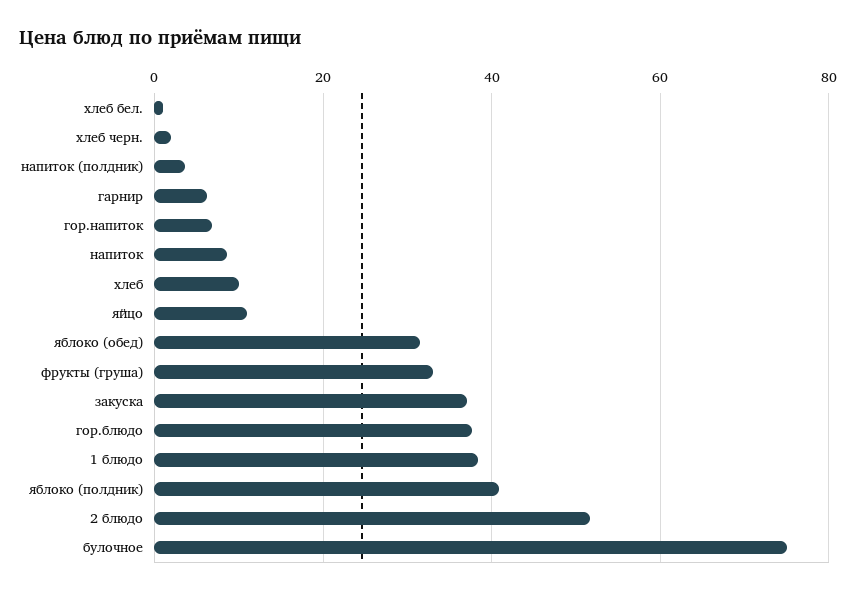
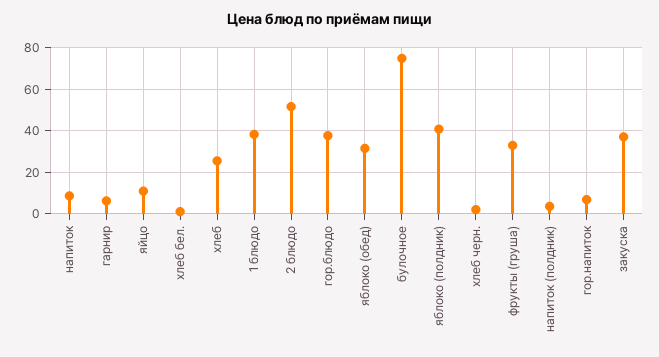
хлеб: 10 -> 25

